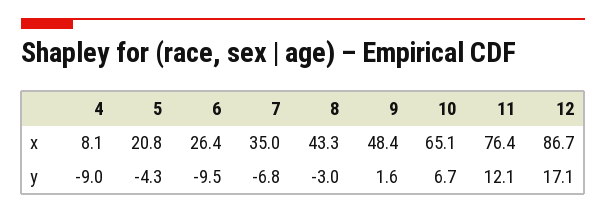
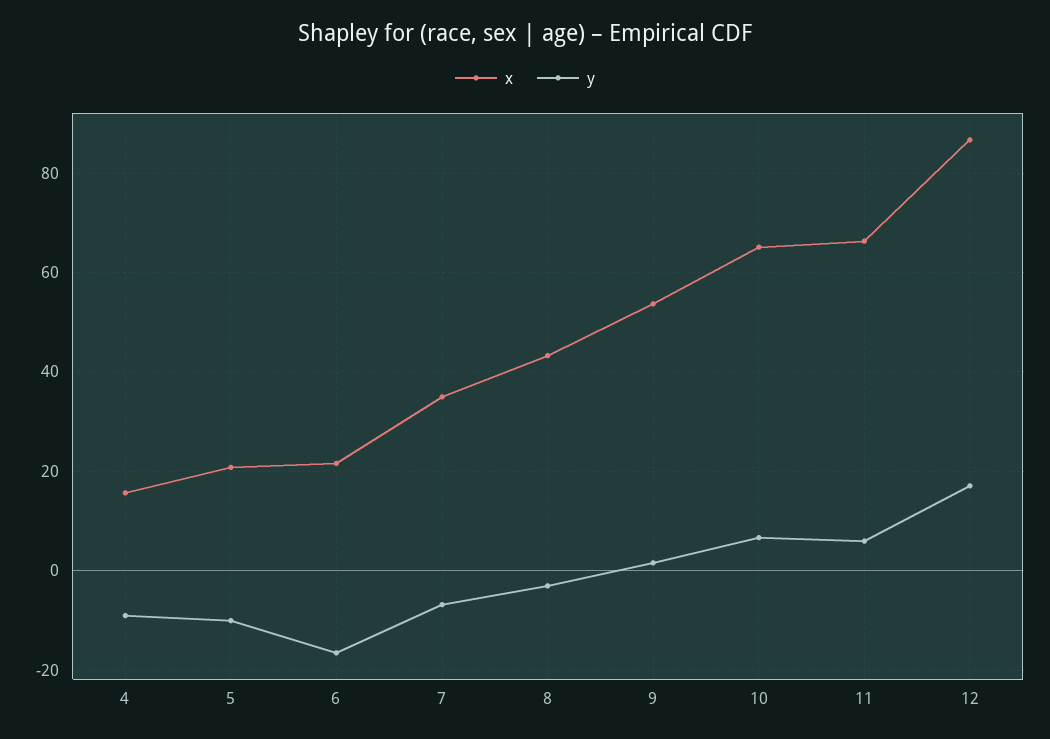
x, 4: 8.1 -> 16
x, 6: 26.4 -> 22
x, 9: 48.4 -> 54
x, 11: 76.4 -> 66
y, 5: -4.3 -> -10
y, 6: -9.5 -> -16
y, 11: 12.1 -> 6

